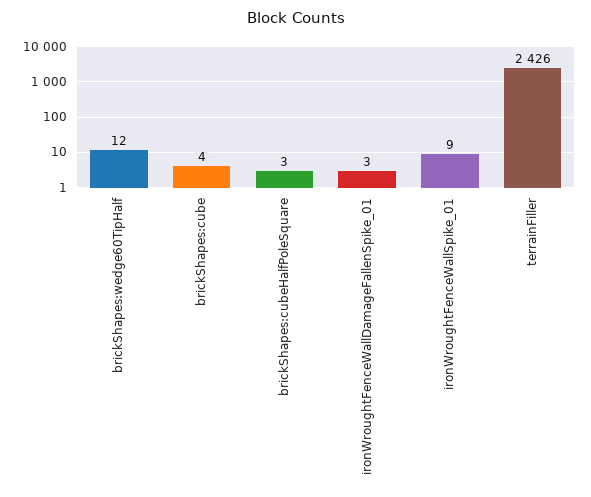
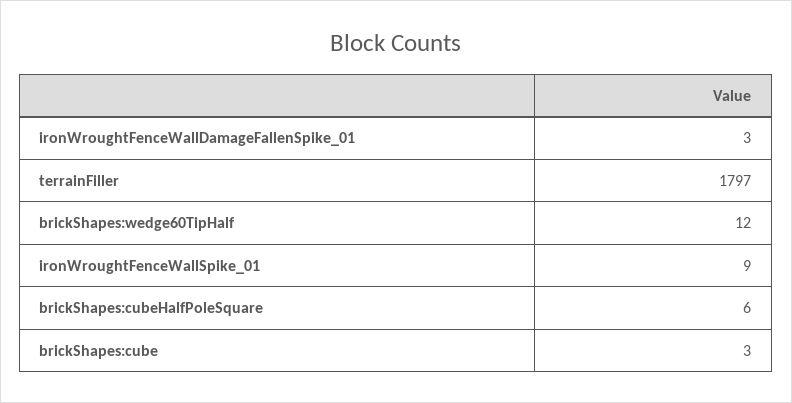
brickShapes:cube: 4 -> 3
brickShapes:cubeHalfPoleSquare: 3 -> 6
terrainFiller: 2426 -> 1797

